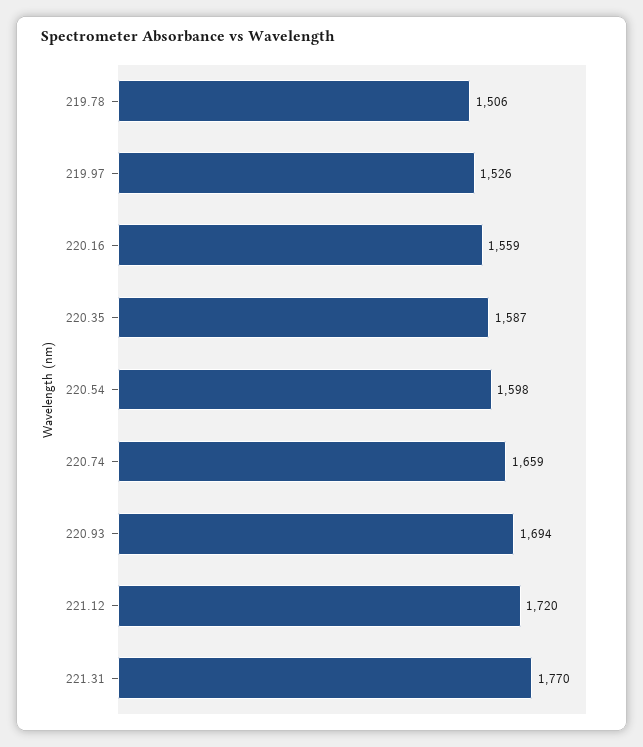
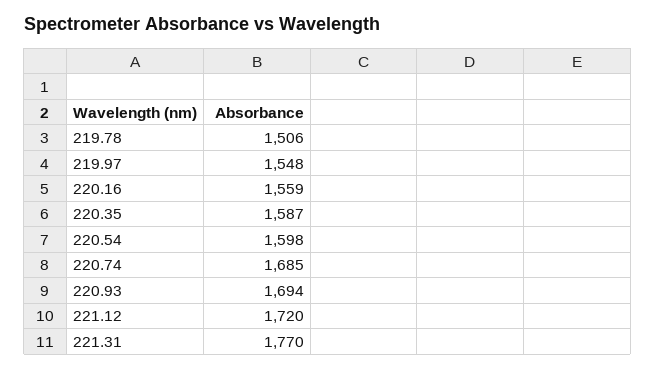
219.97: 1526 -> 1548
220.74: 1659 -> 1685

